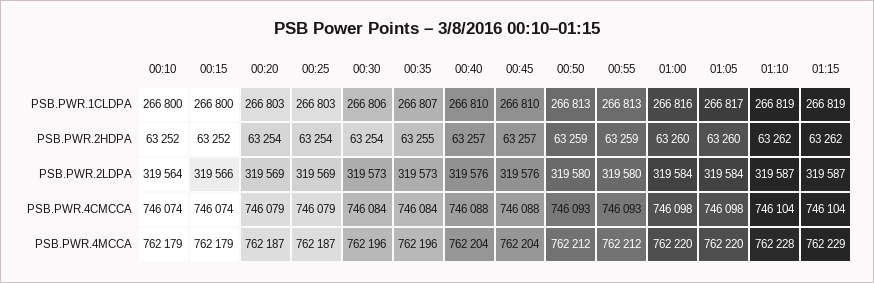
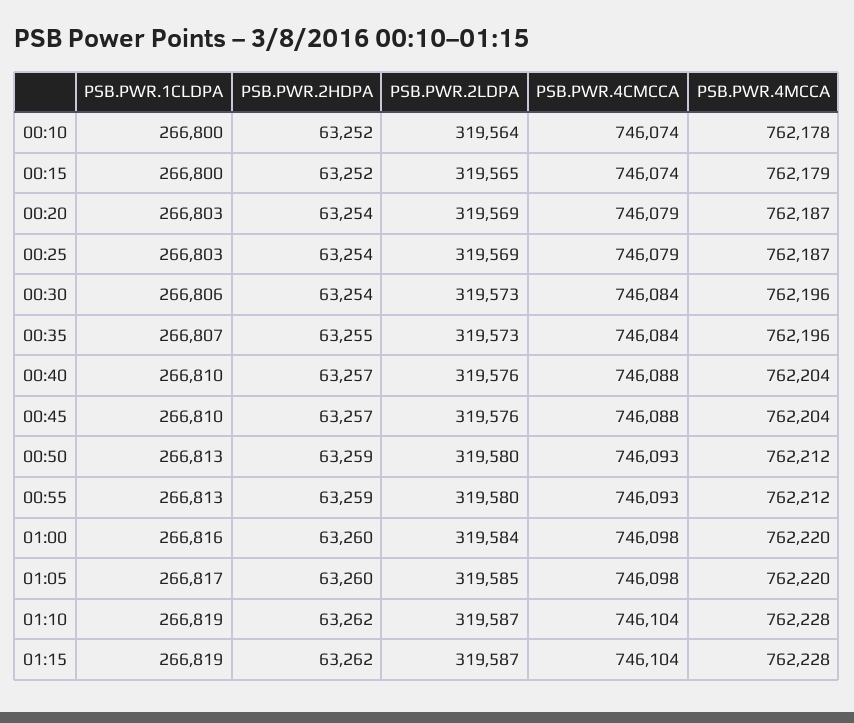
00:15, PSB.PWR.2LDPA: 319566 -> 319565
01:05, PSB.PWR.2LDPA: 319584 -> 319585
00:10, PSB.PWR.4MCCA: 762179 -> 762178
01:15, PSB.PWR.4MCCA: 762229 -> 762228

